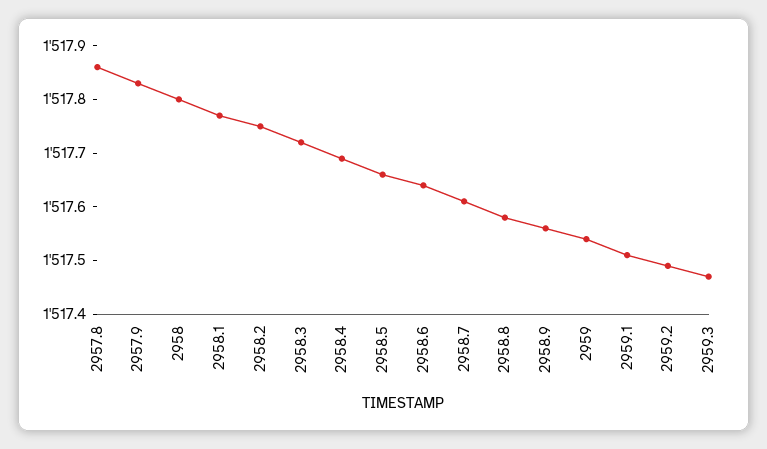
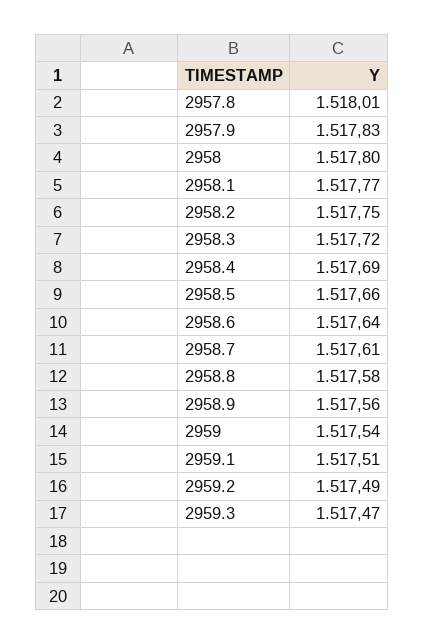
2957.8: 1517.85 -> 1518.01

